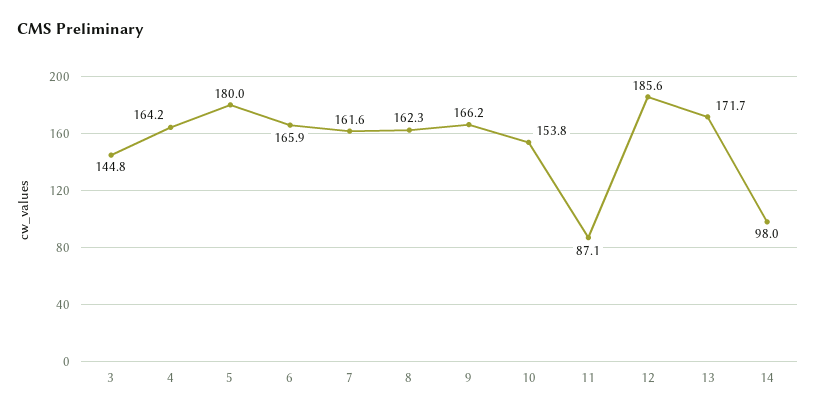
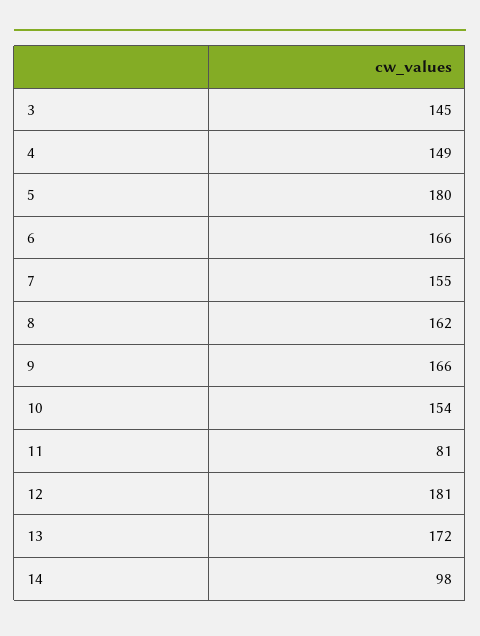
4: 164.2 -> 149
7: 161.6 -> 155
11: 87.1 -> 81
12: 185.6 -> 181

